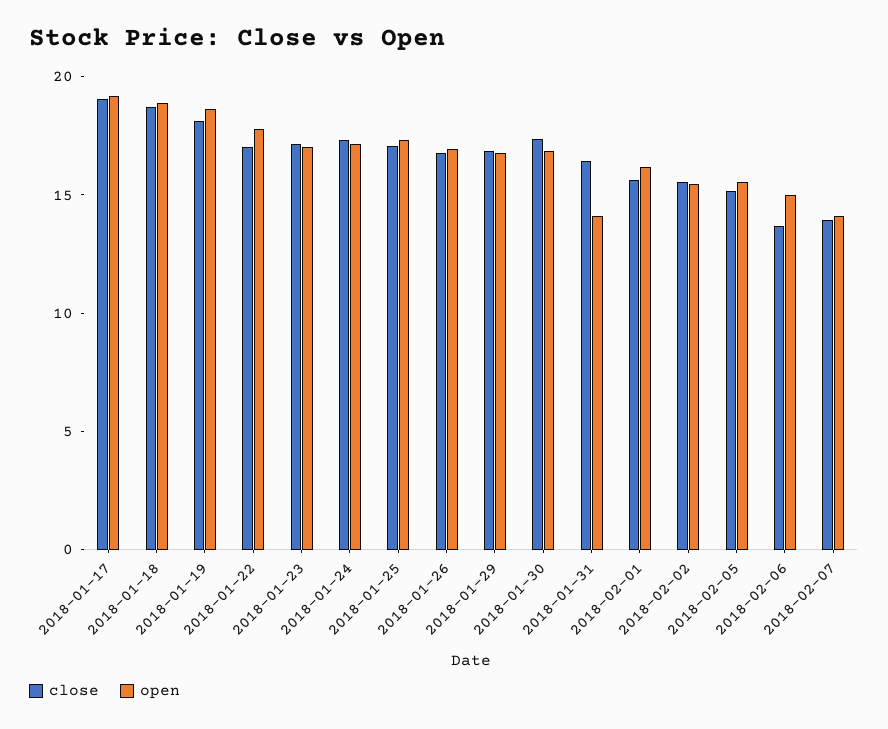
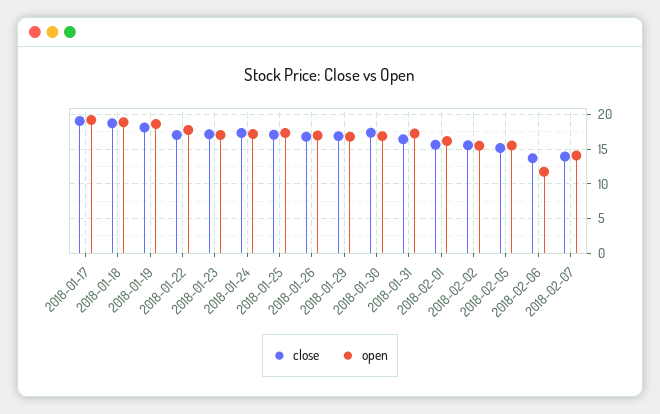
open, 2018-01-31: 14 -> 17
open, 2018-02-06: 15 -> 12

